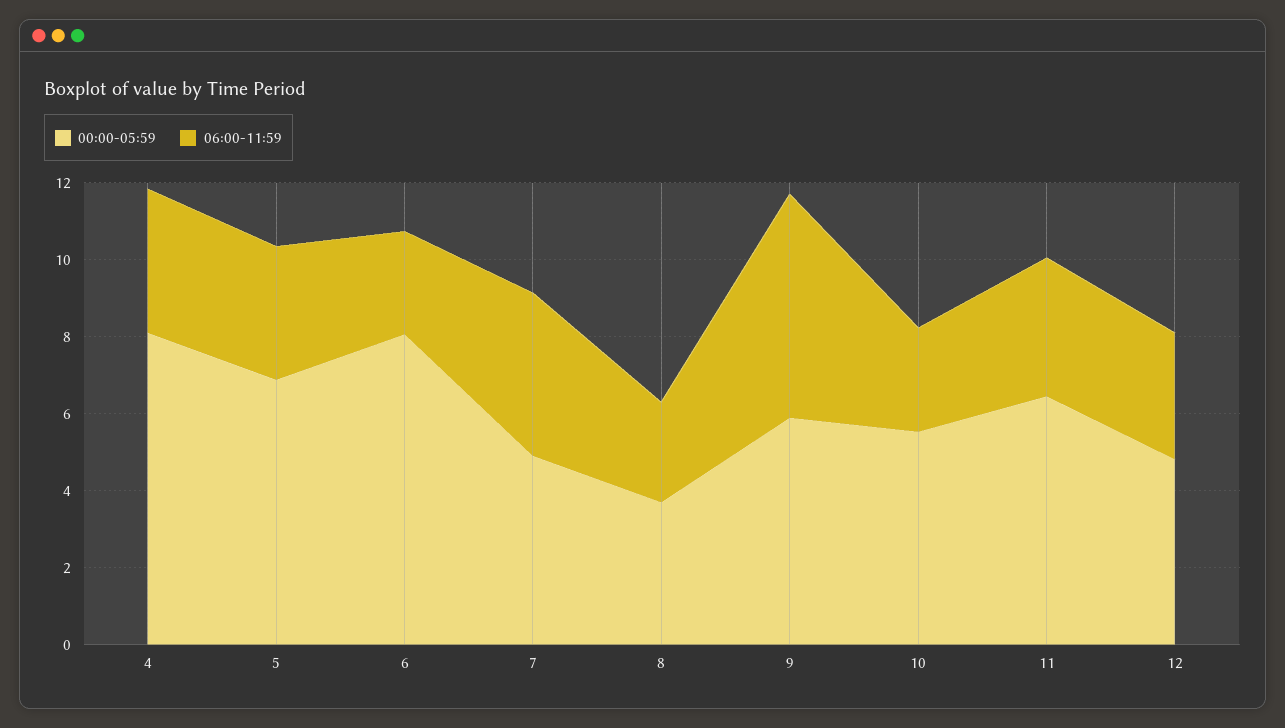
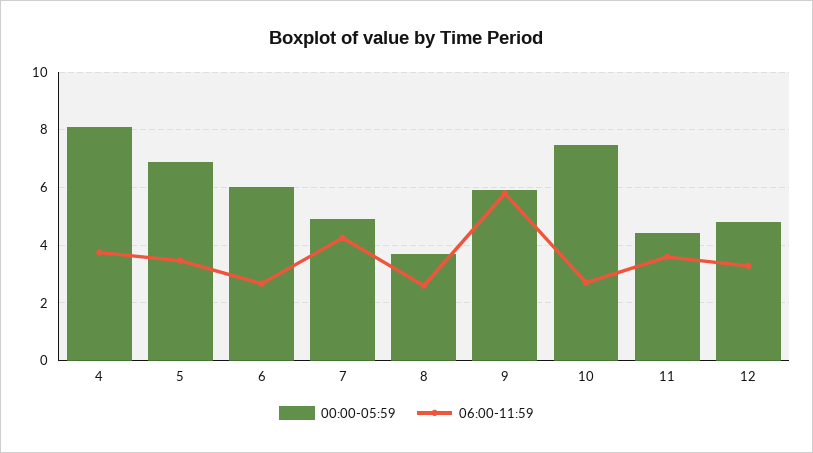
00:00-05:59, 6: 8 -> 6
00:00-05:59, 10: 5.5 -> 7.5
00:00-05:59, 11: 6.5 -> 4.5

